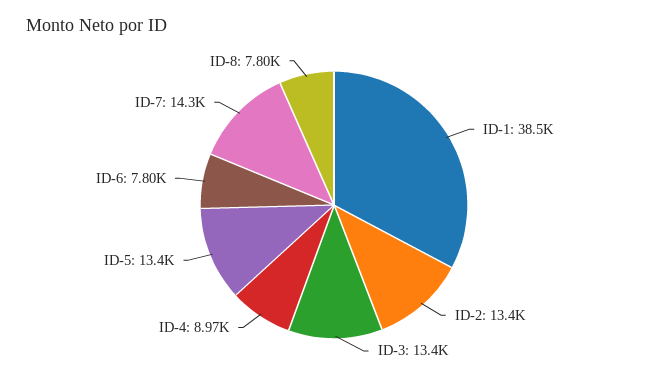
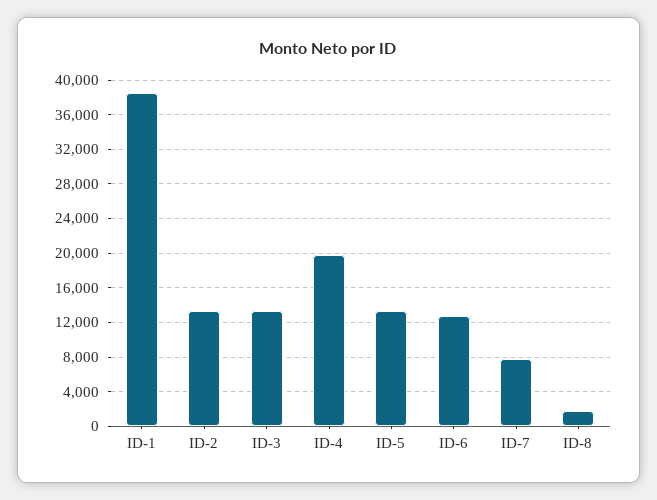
ID-4: 8970 -> 20000
ID-6: 7800 -> 13000
ID-7: 14300 -> 8000
ID-8: 7800 -> 2000

